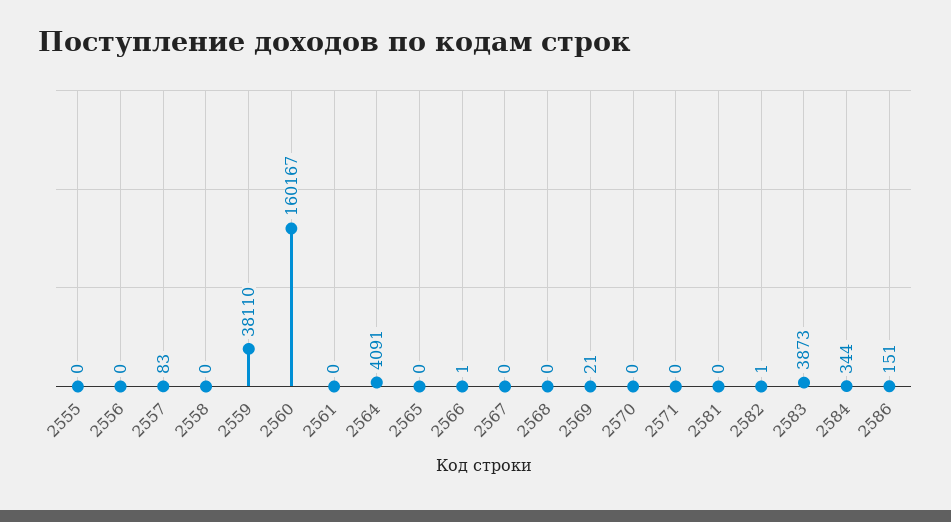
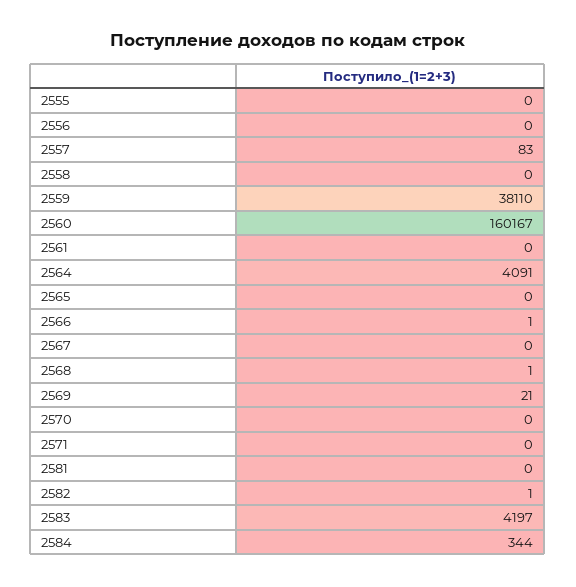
2568: 0 -> 1
2583: 3873 -> 4197
2586: 151 -> none

